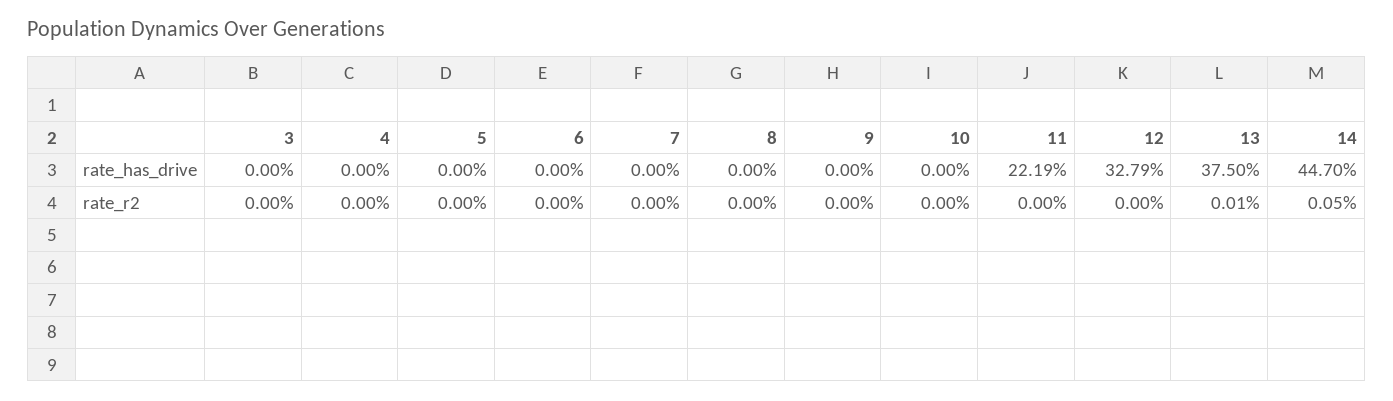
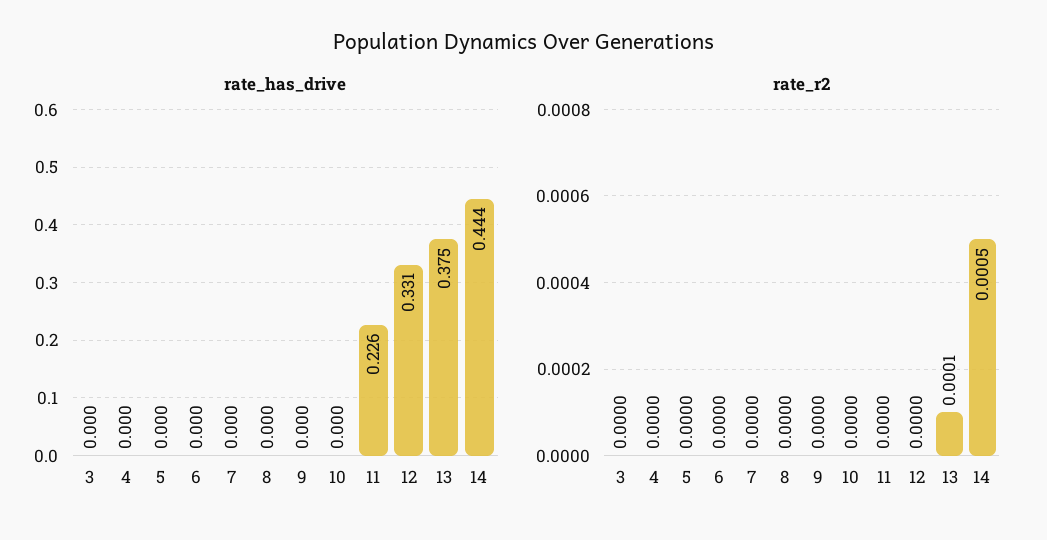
rate_has_drive, 11: 0.2219 -> 0.226
rate_has_drive, 12: 0.3279 -> 0.331
rate_has_drive, 14: 0.447 -> 0.444

